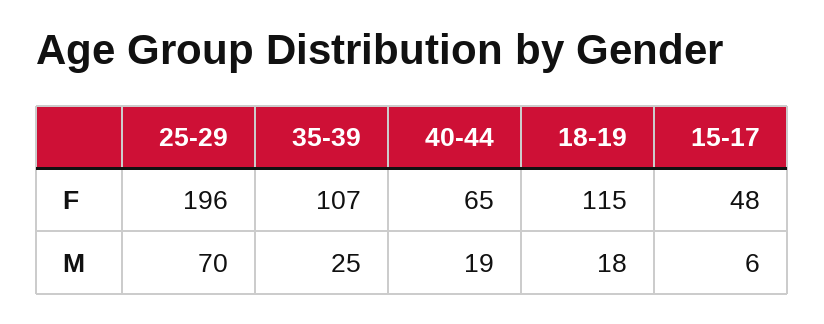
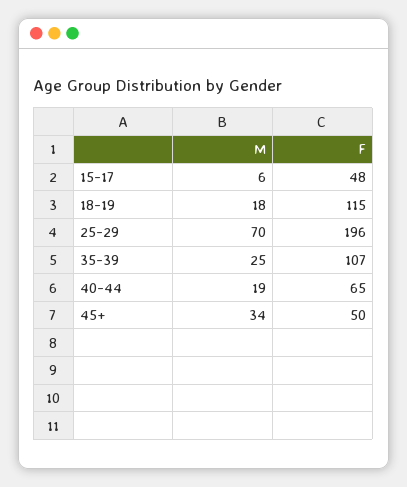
45+, M: none -> 34
45+, F: none -> 50

